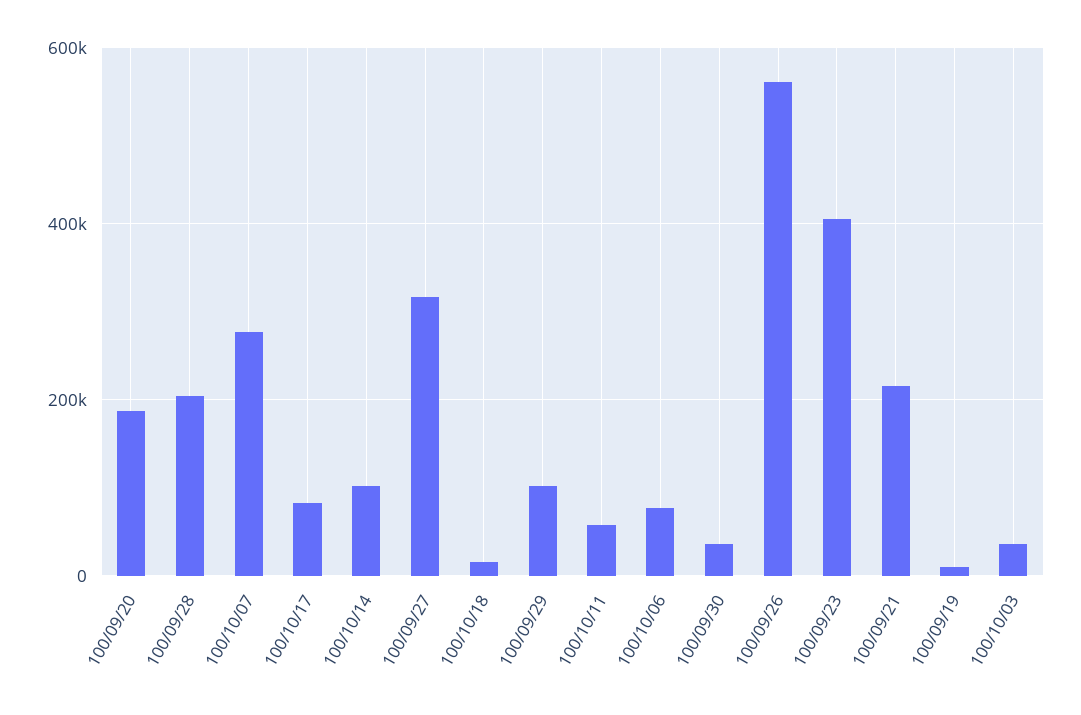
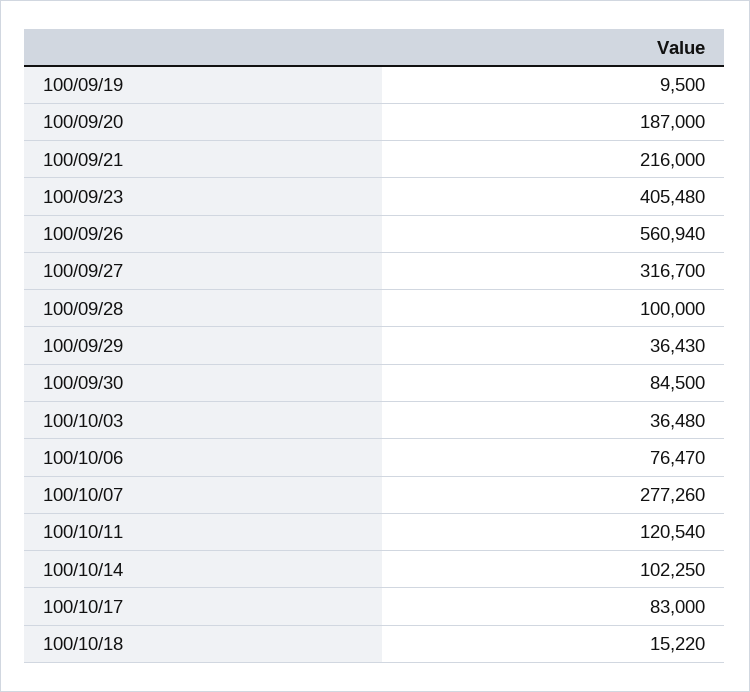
100/09/28: 200000 -> 100000
100/09/29: 100000 -> 36430
100/10/11: 60000 -> 120540
100/09/30: 40000 -> 84500

